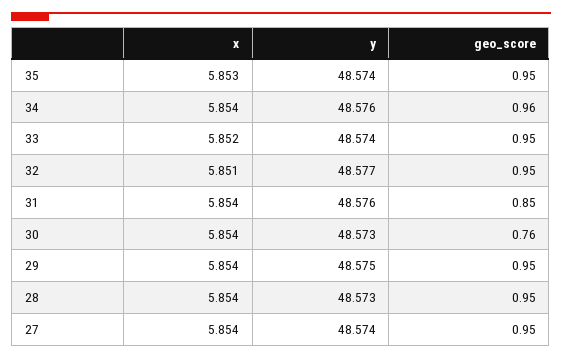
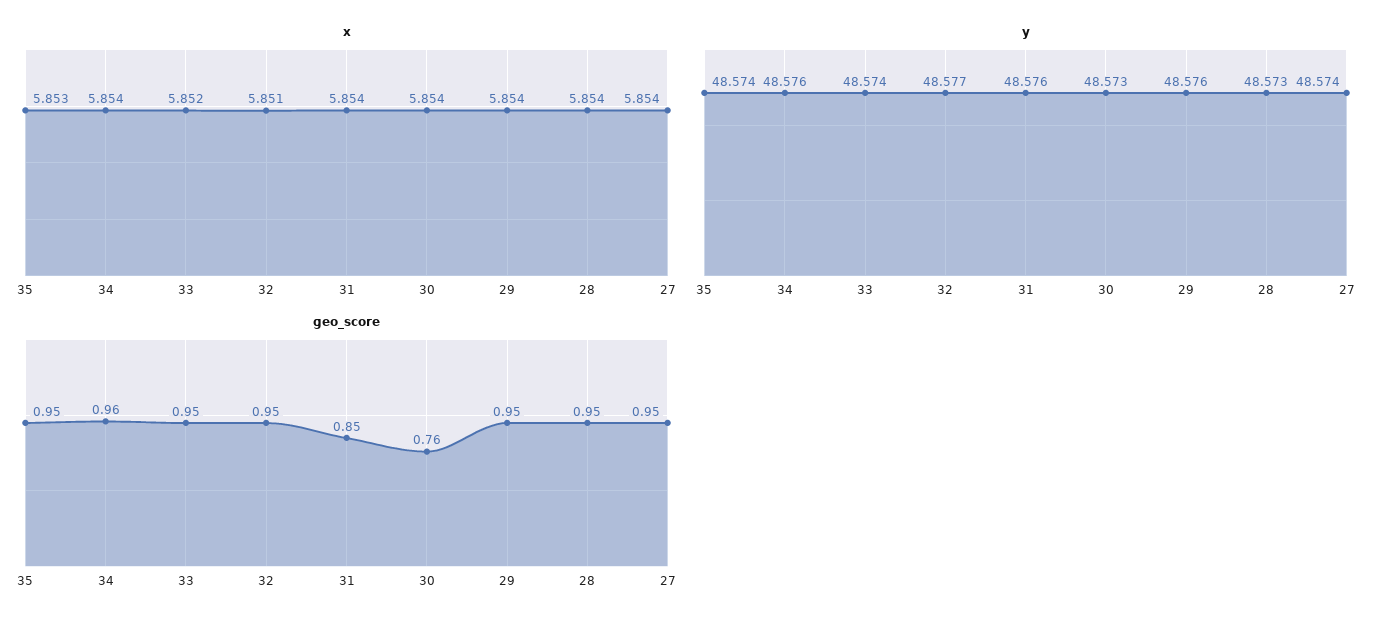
y, 29: 48.575 -> 48.576

